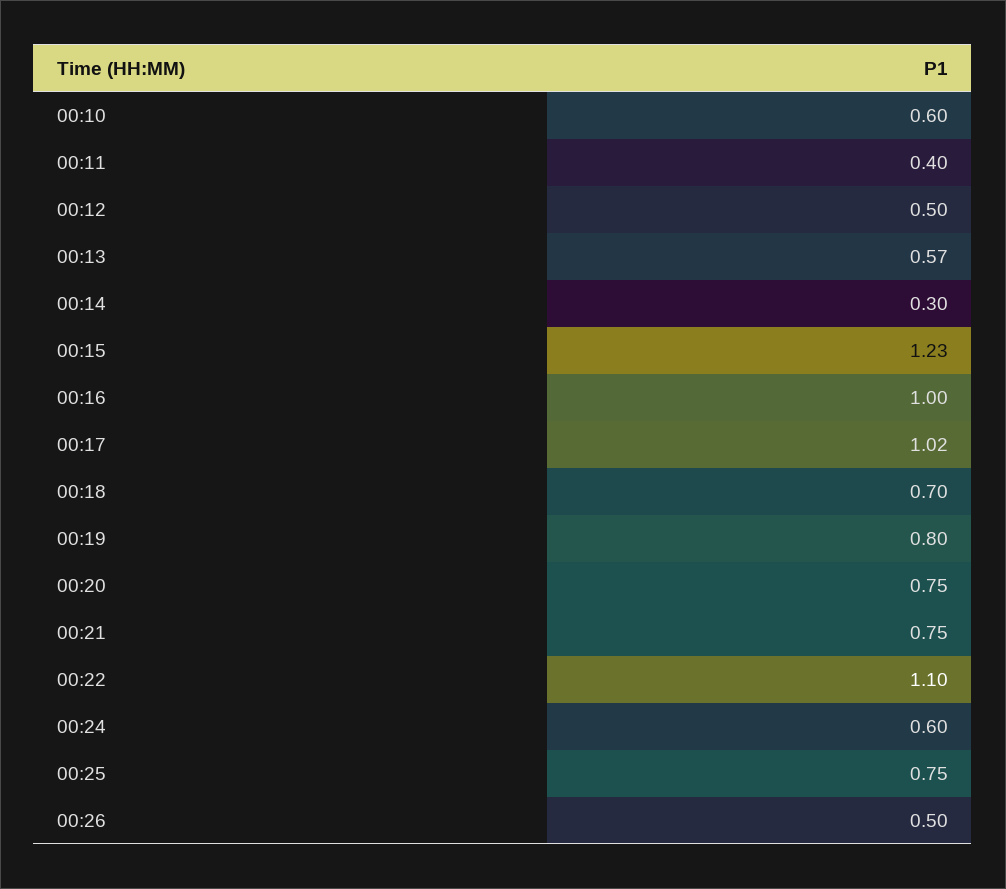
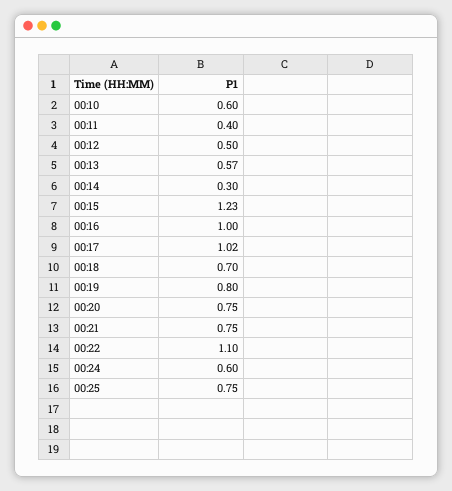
00:26: 0.5 -> none

